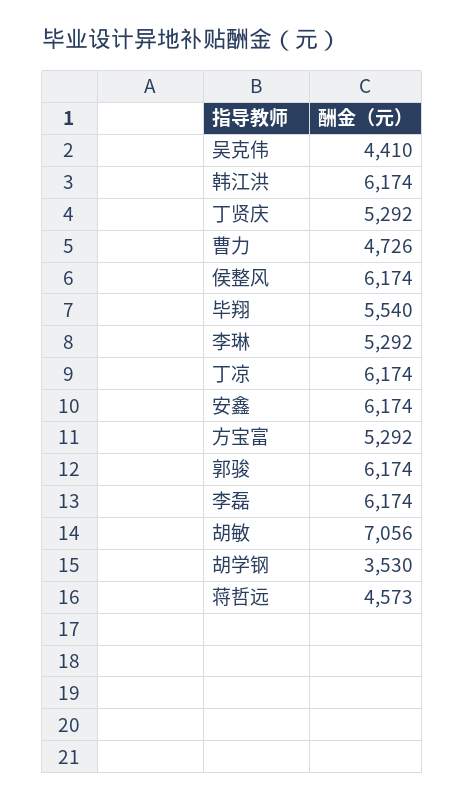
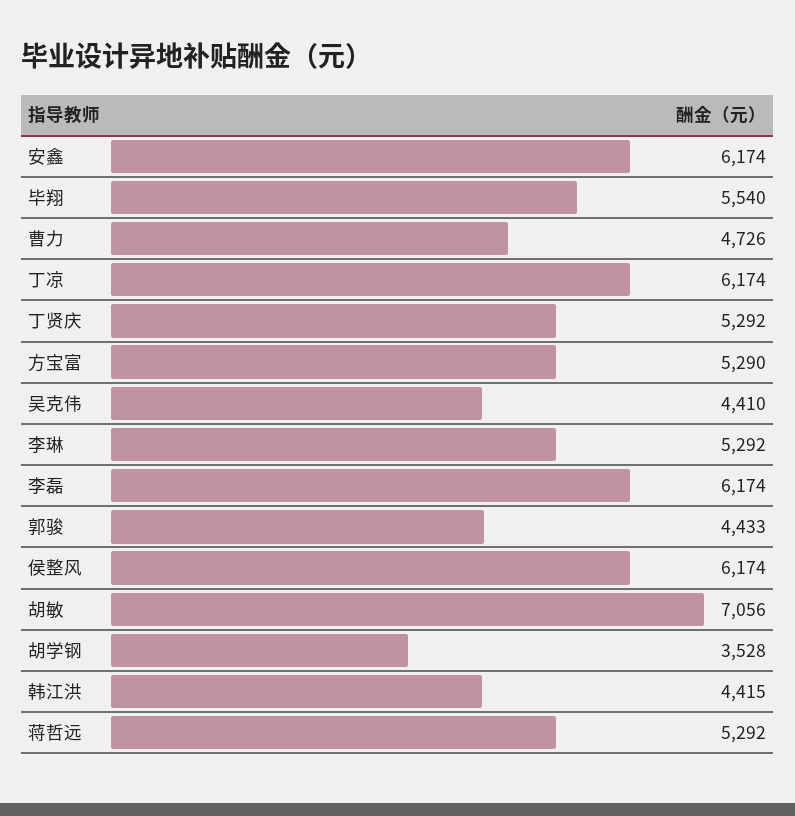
韩江洪: 6174 -> 4415
方宝富: 5292 -> 5290
郭骏: 6174 -> 4433
胡学钢: 3530 -> 3528
蒋哲远: 4573 -> 5292

